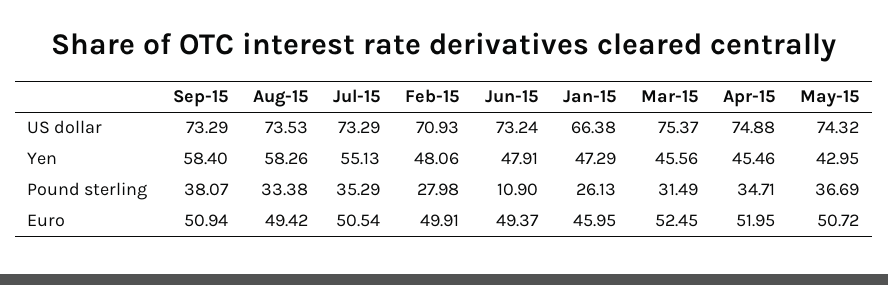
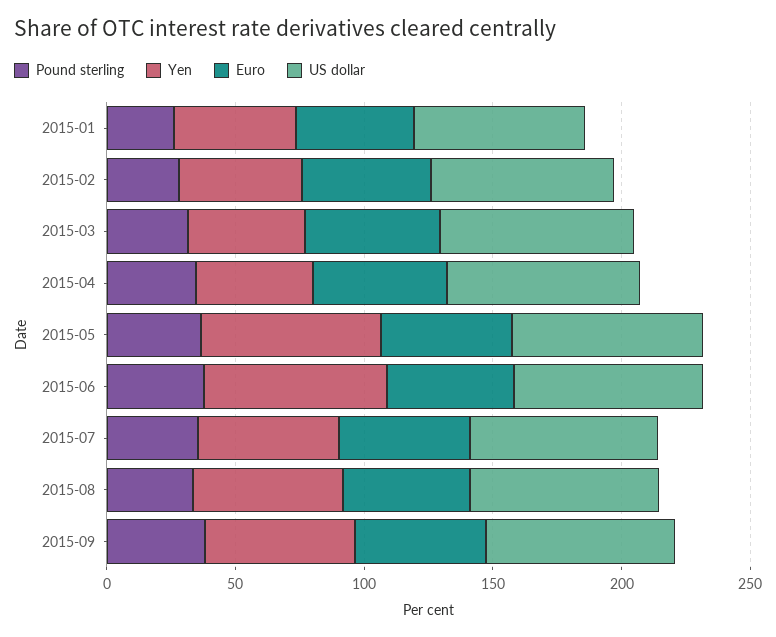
Yen, Jun-15: 47.91 -> 70
Yen, May-15: 42.95 -> 70
Pound sterling, Jun-15: 10.9 -> 40

